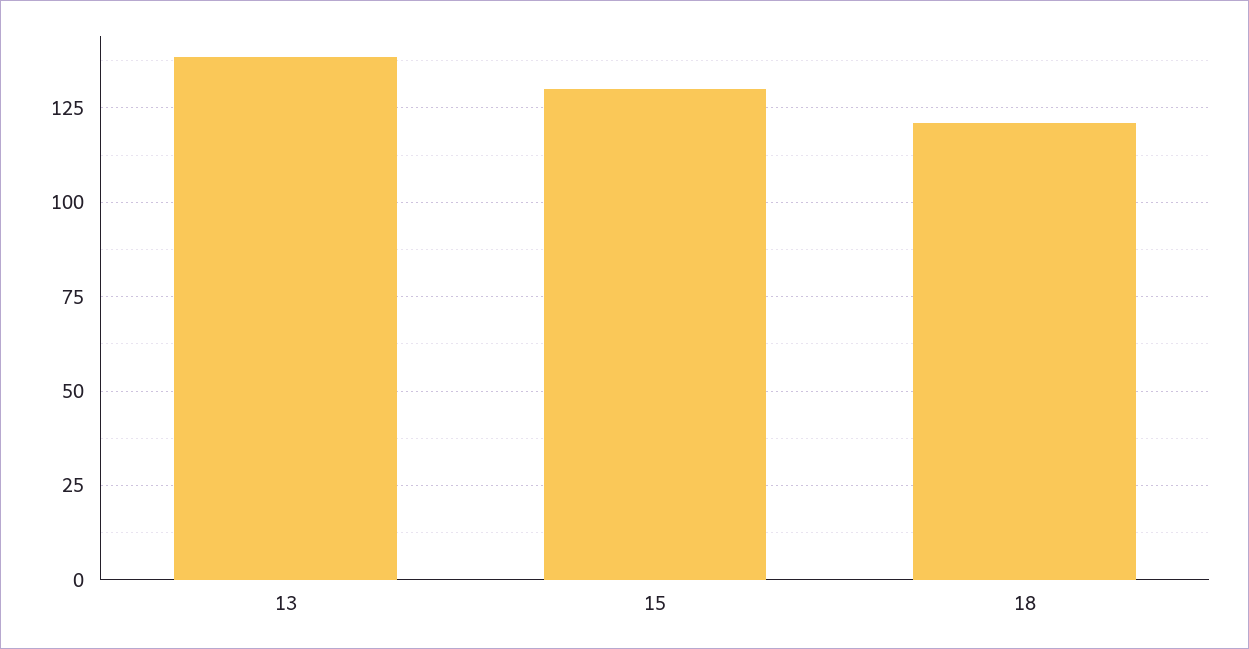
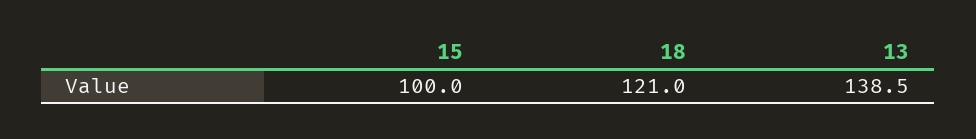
15: 130 -> 100

